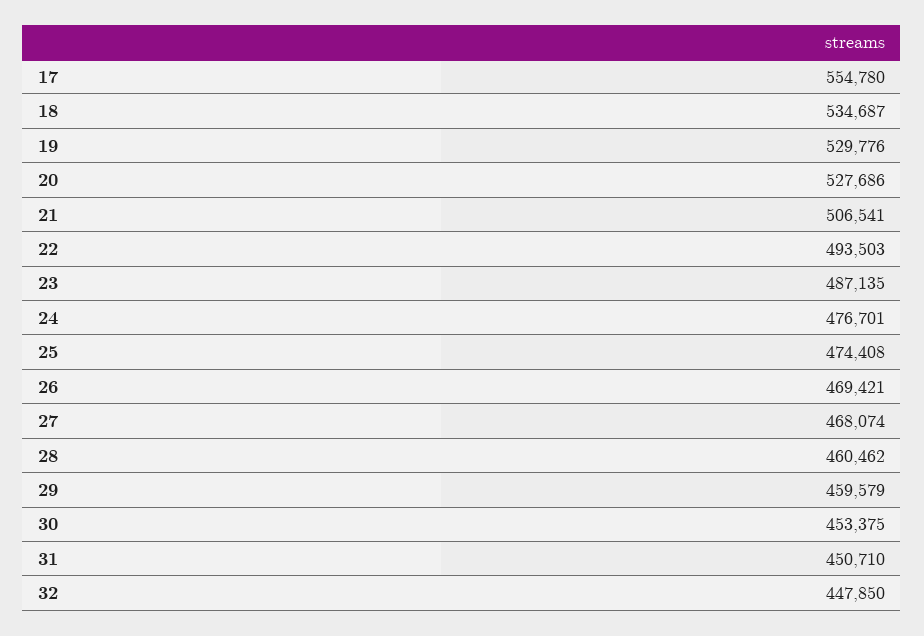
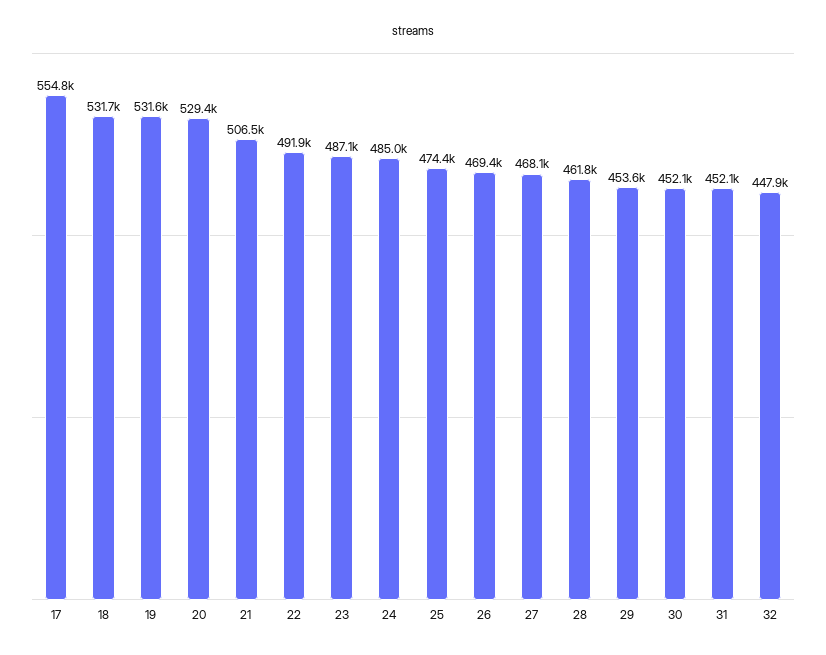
18: 534687 -> 531700
19: 529776 -> 531600
20: 527686 -> 529400
22: 493503 -> 491900
24: 476701 -> 485000
28: 460462 -> 461800
29: 459579 -> 453600
30: 453375 -> 452100
31: 450710 -> 452100

